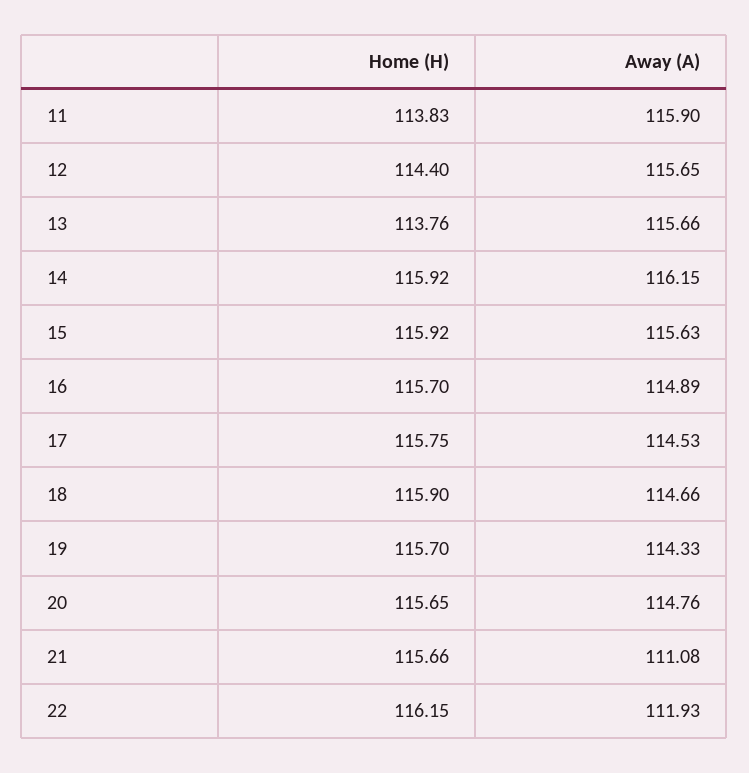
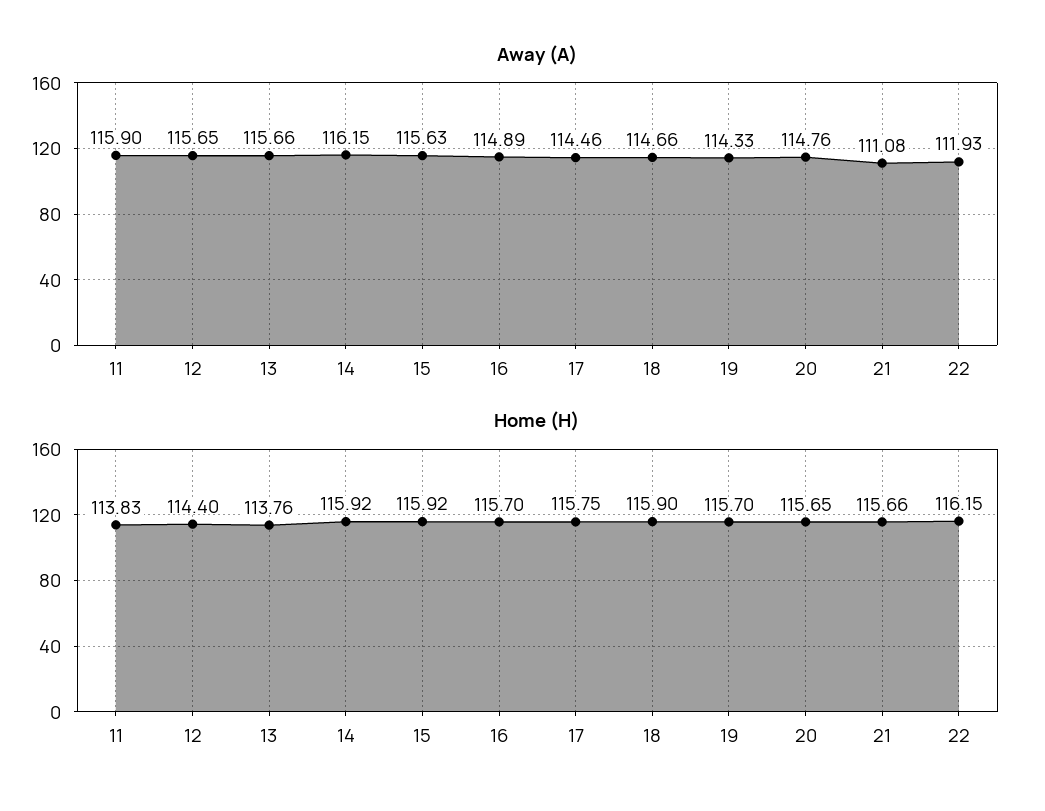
Away (A), 17: 114.53 -> 114.46

